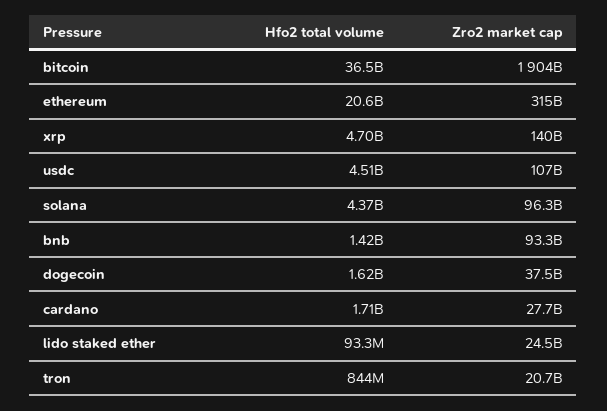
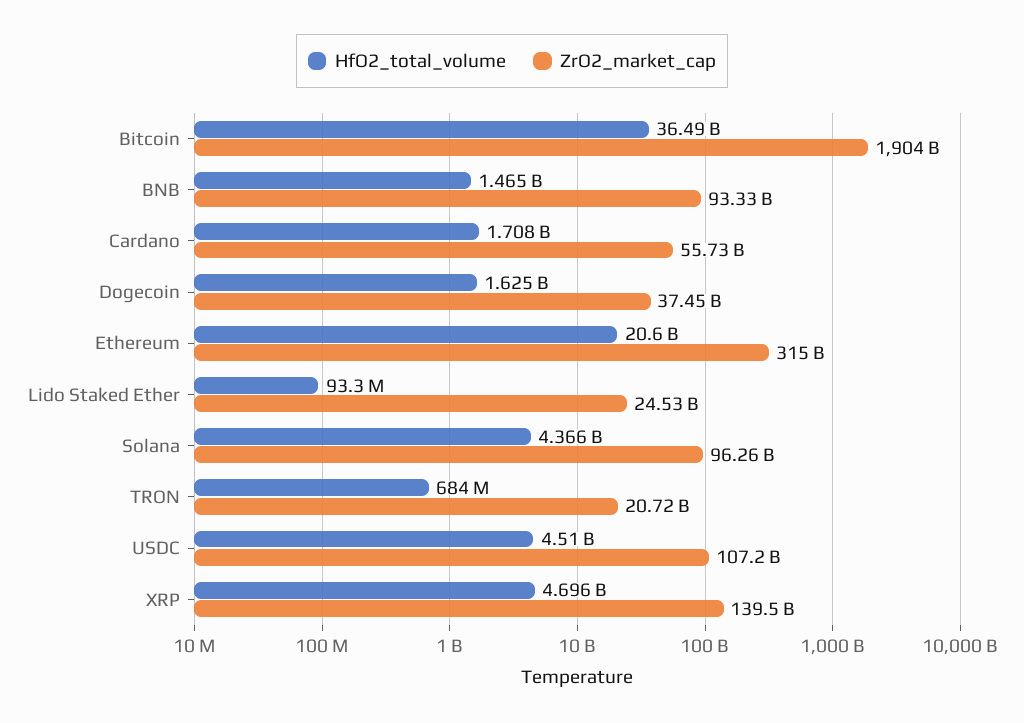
Hfo2 total volume, bnb: 1420000000 -> 1465000000
Zro2 market cap, cardano: 27700000000 -> 55730000000
Hfo2 total volume, tron: 844000000 -> 684000000

